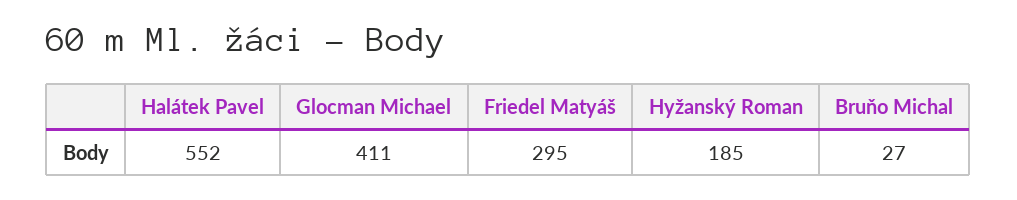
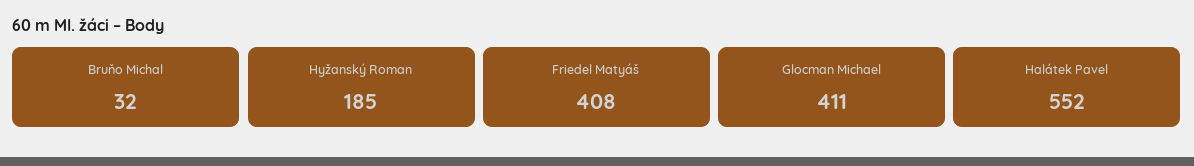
Friedel Matyáš: 295 -> 408
Bruňo Michal: 27 -> 32

